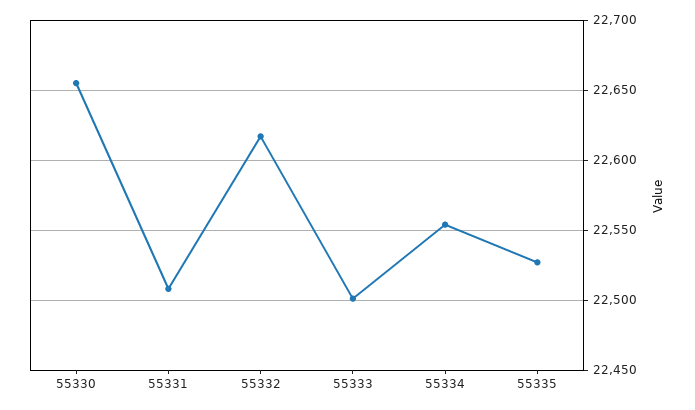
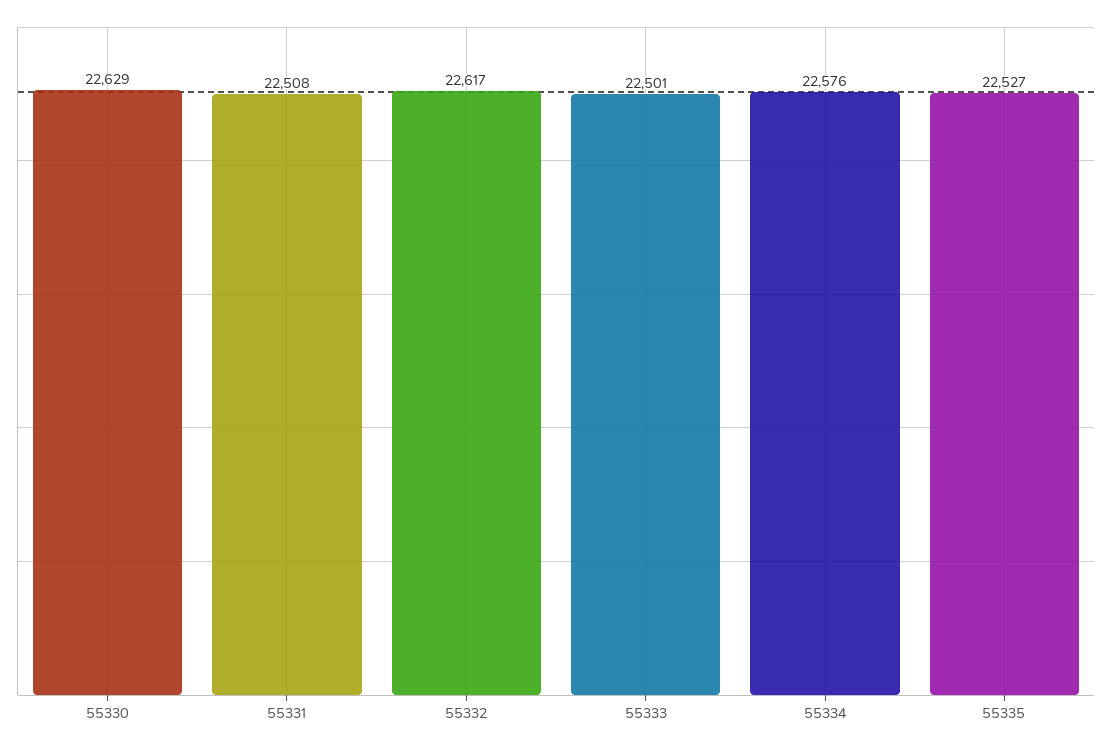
55330: 22655 -> 22629
55334: 22555 -> 22576

